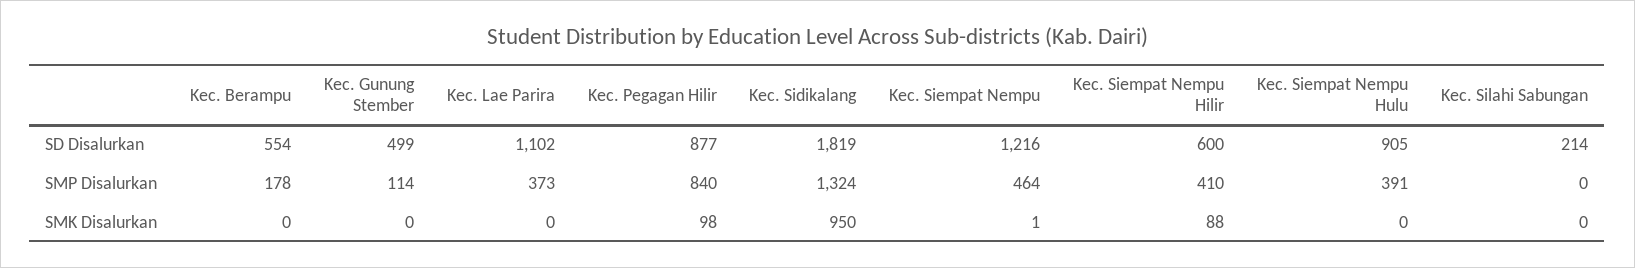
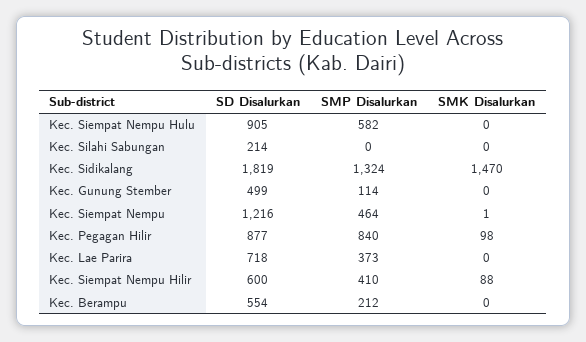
Kec. Lae Parira, SD Disalurkan: 1102 -> 718
Kec. Berampu, SMP Disalurkan: 178 -> 212
Kec. Siempat Nempu Hulu, SMP Disalurkan: 391 -> 582
Kec. Sidikalang, SMK Disalurkan: 950 -> 1470

